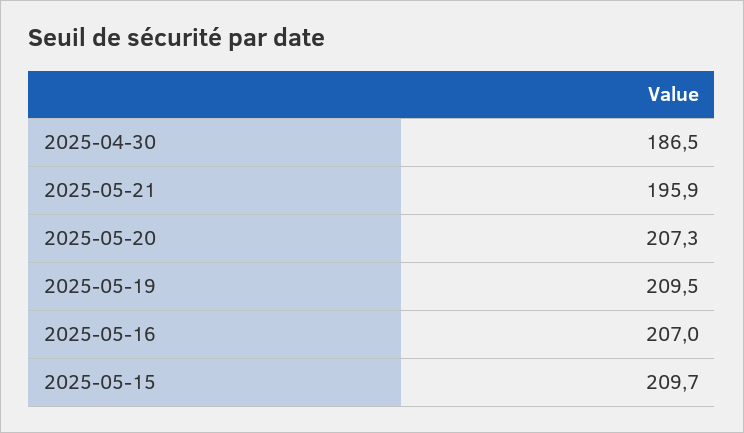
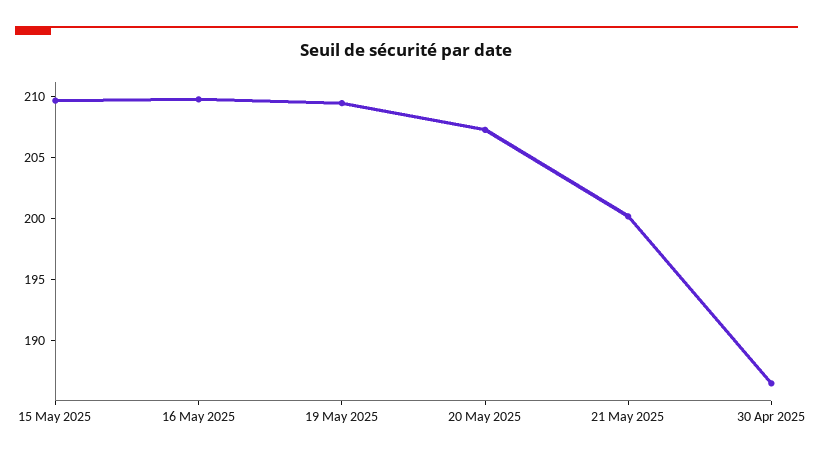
2025-05-21: 195.9 -> 200
2025-05-16: 207 -> 210

